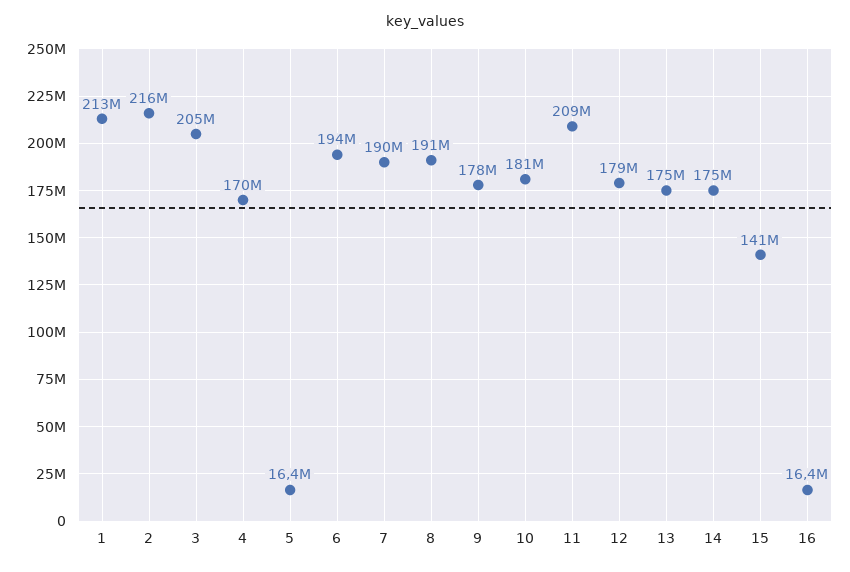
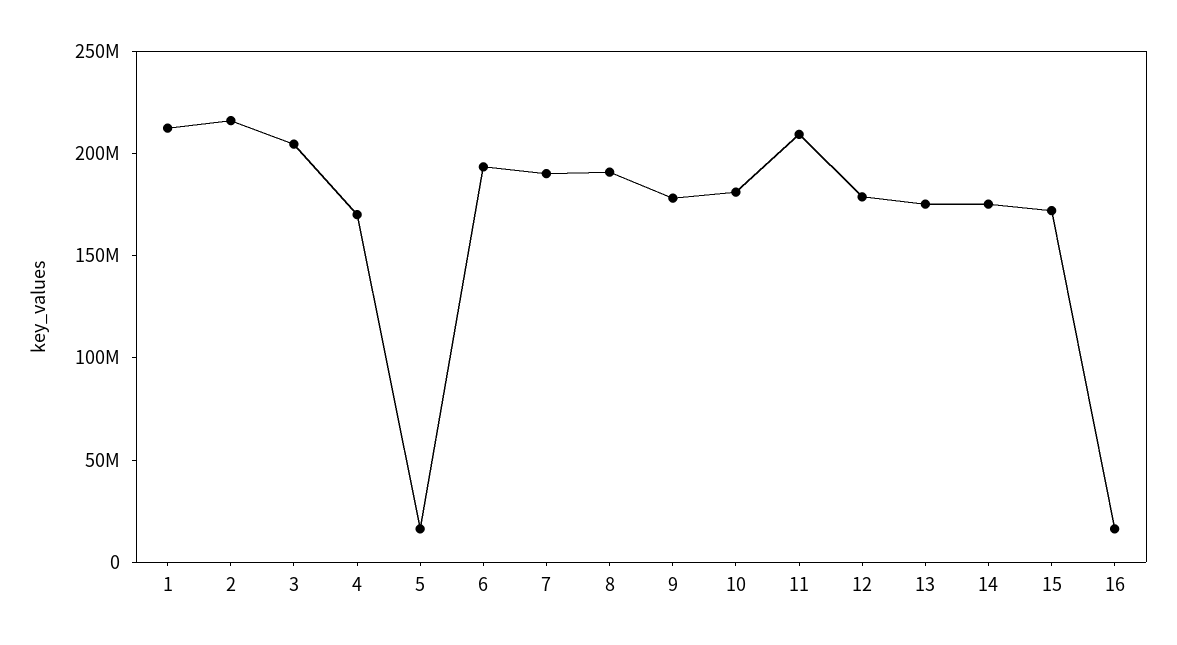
15: 141000000 -> 170000000

